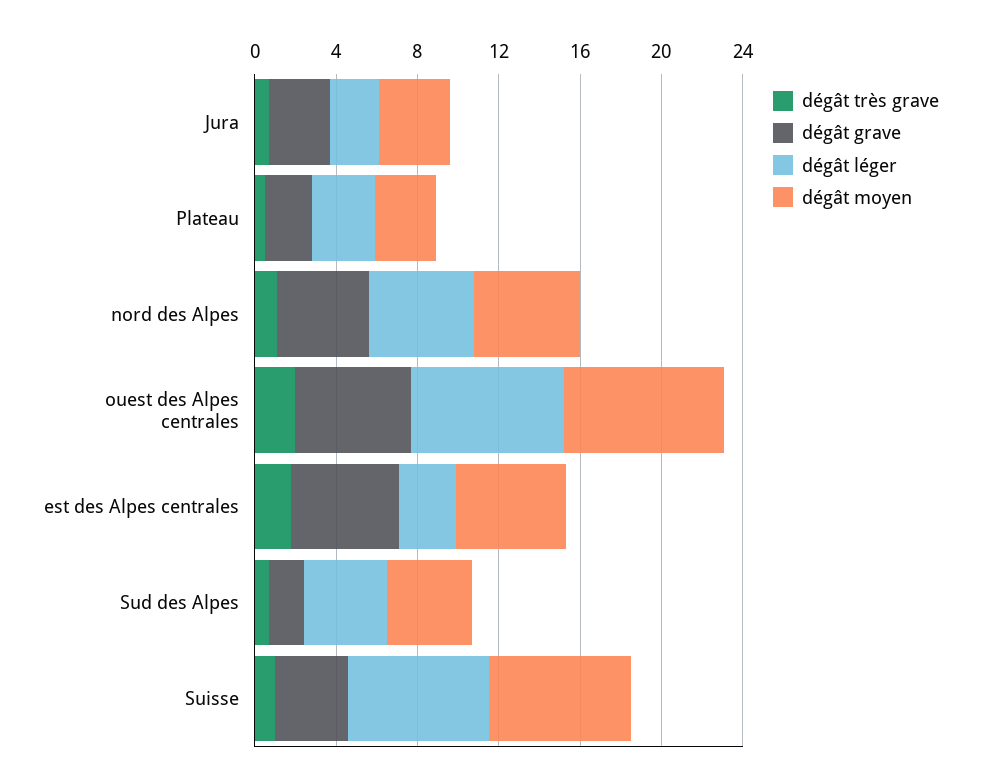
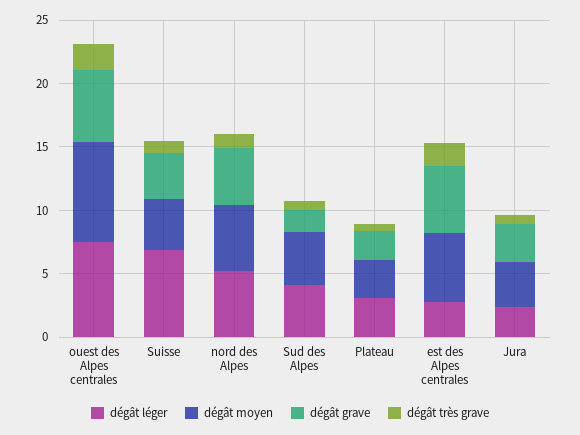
dégât moyen, Suisse: 7 -> 4

